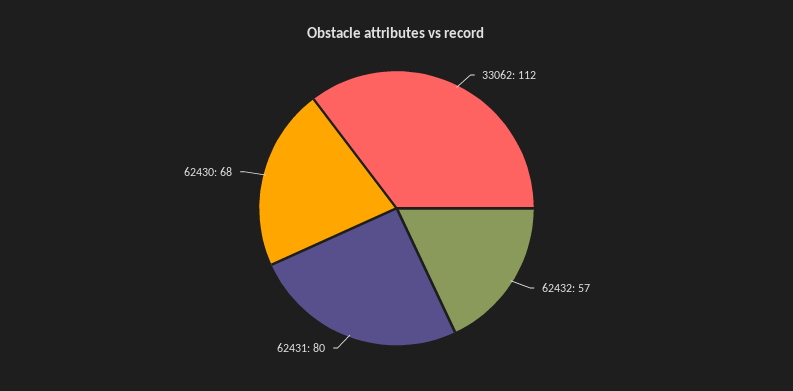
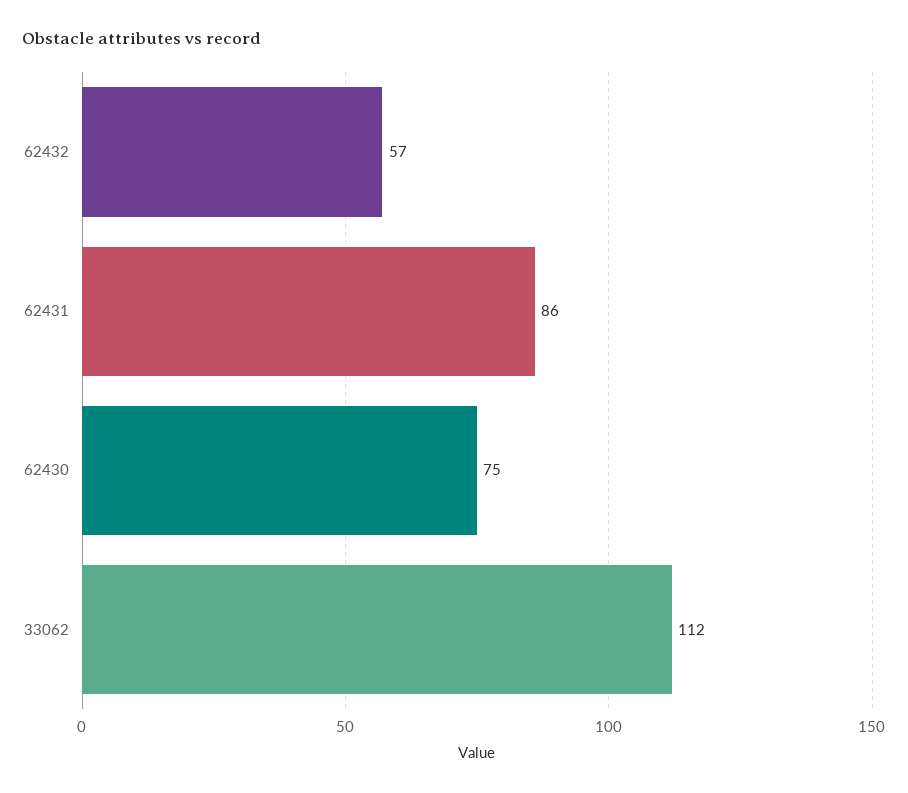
62431: 80 -> 86
62430: 68 -> 75

